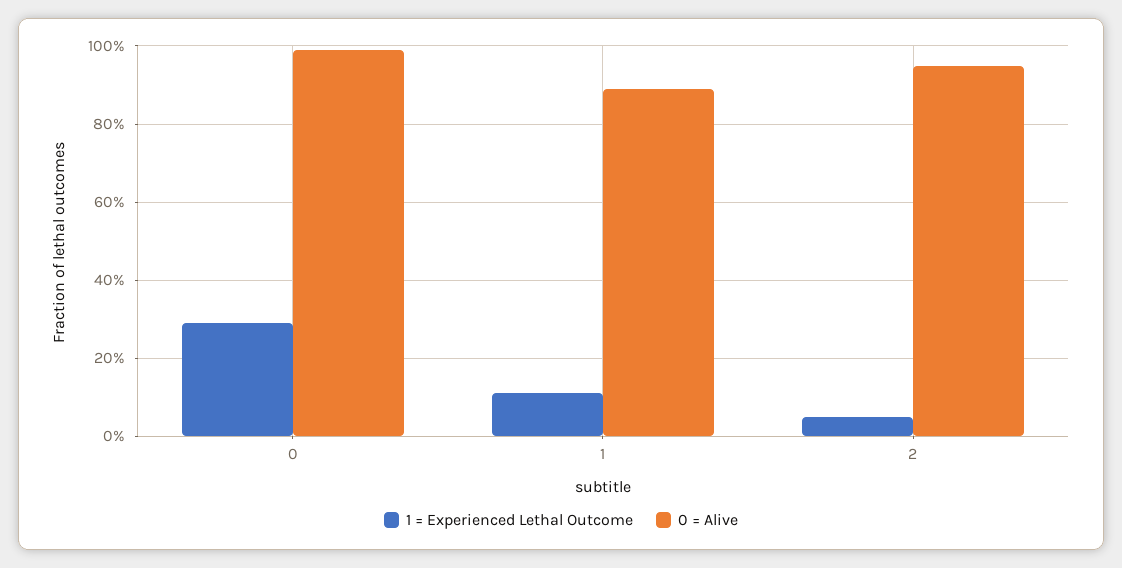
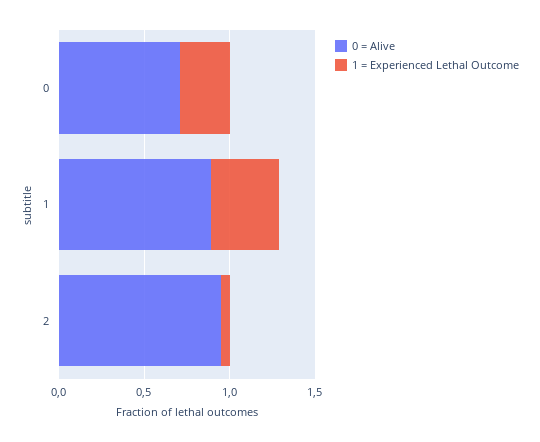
0 = Alive, 0: 1 -> 0.7
1 = Experienced Lethal Outcome, 1: 0.1 -> 0.4

